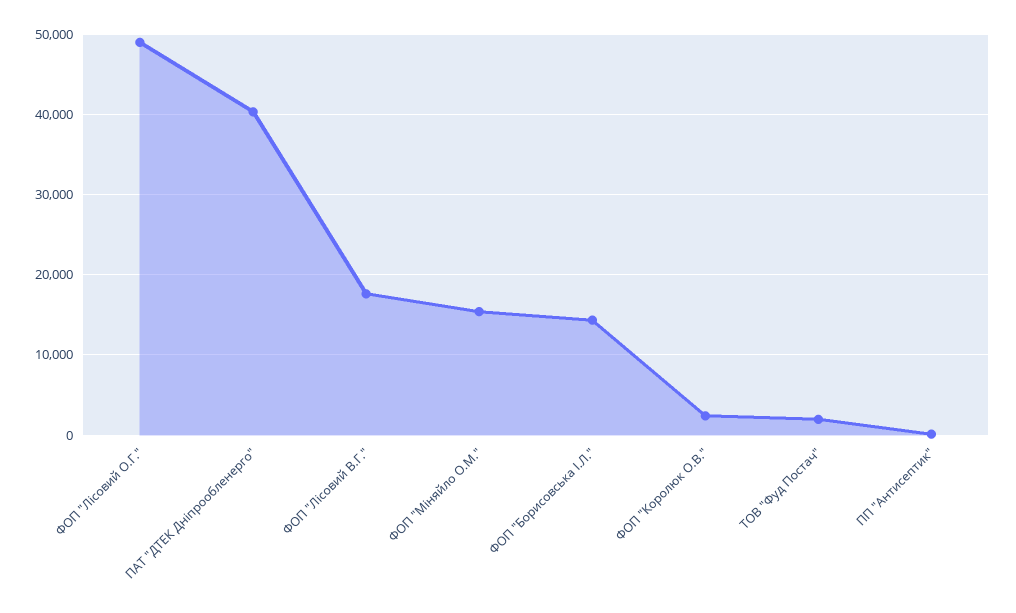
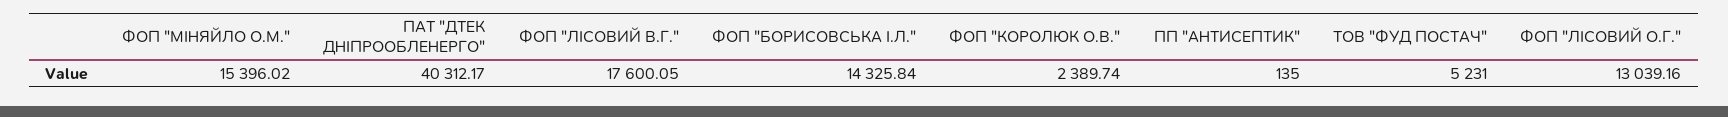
ФОП "Лісовий О.Г.": 49000 -> 13039.16
ТОВ "Фуд Постач": 2000 -> 5231

